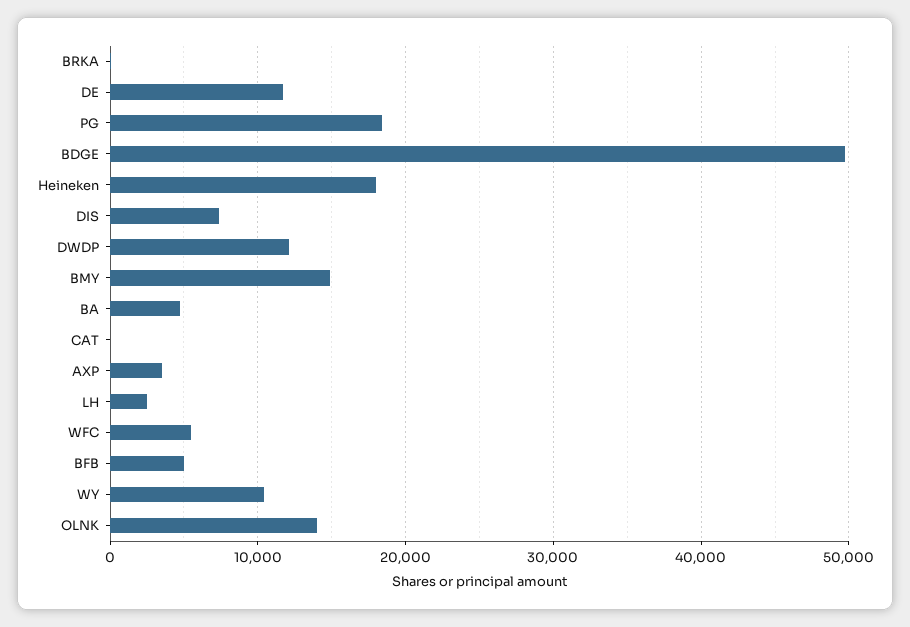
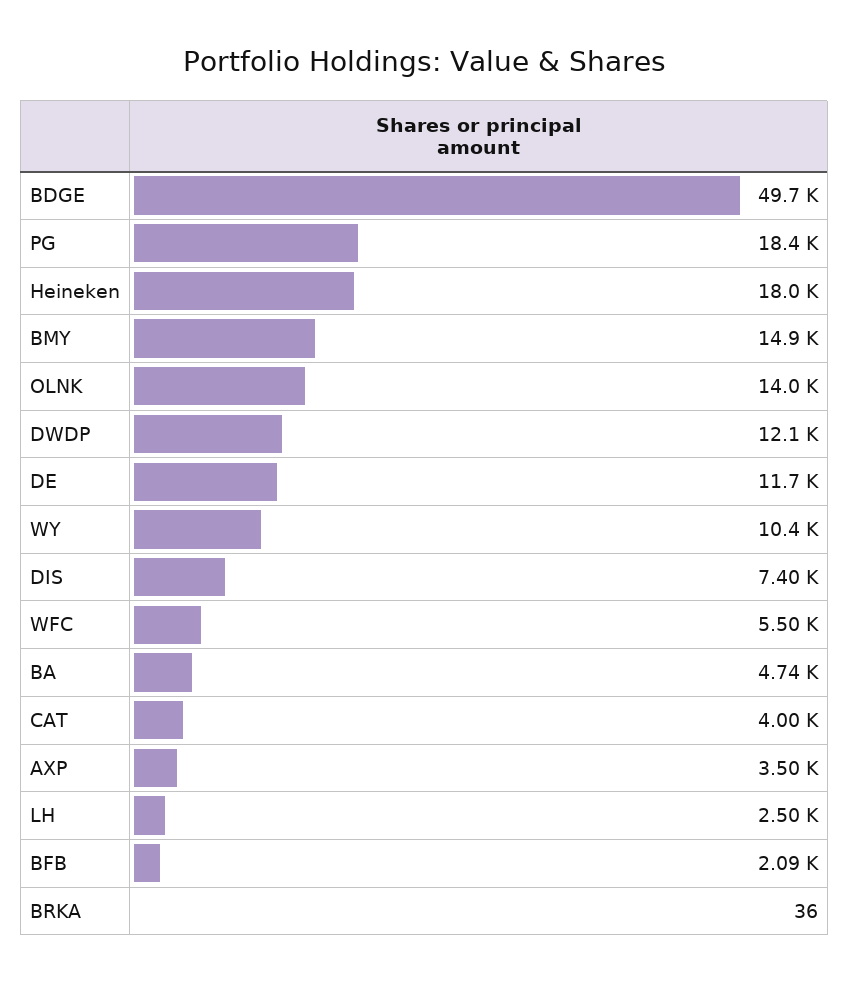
CAT: 0 -> 4000
BFB: 5000 -> 2090

